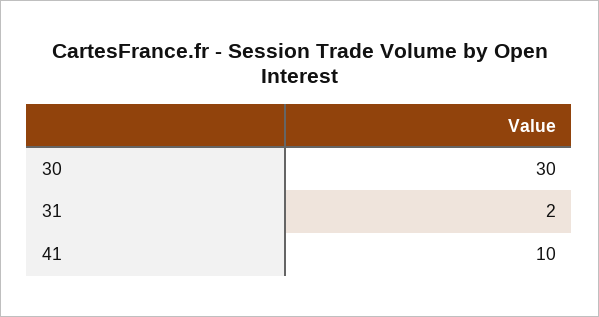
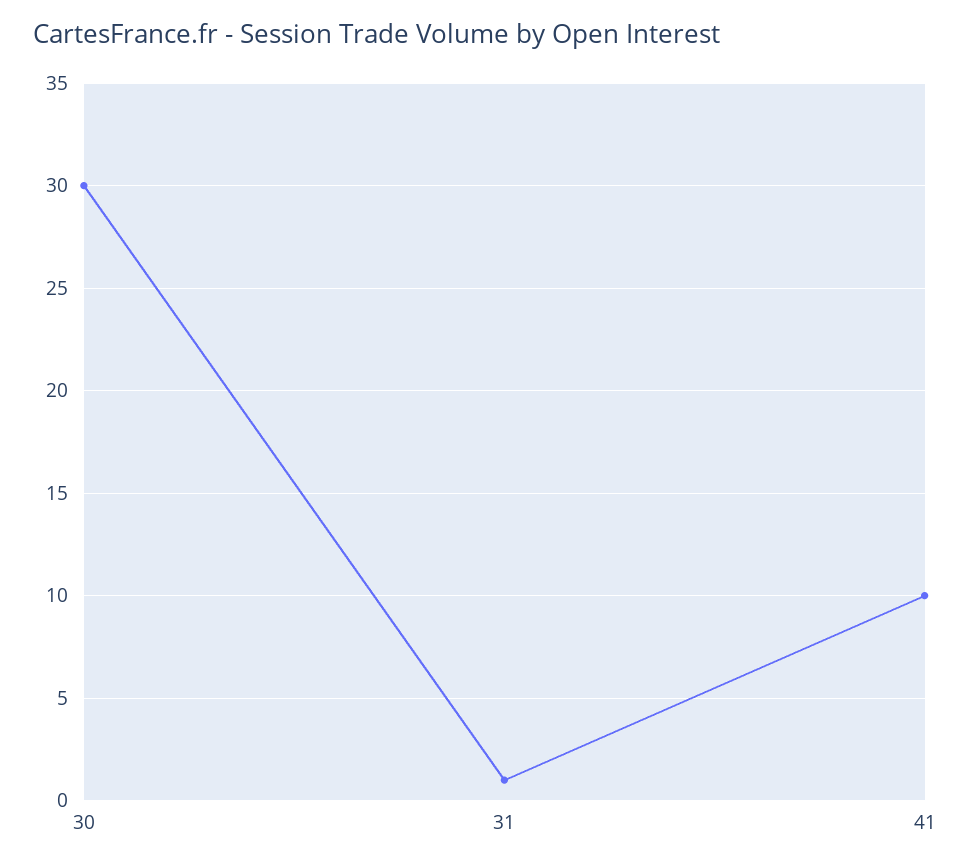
31: 2 -> 1

